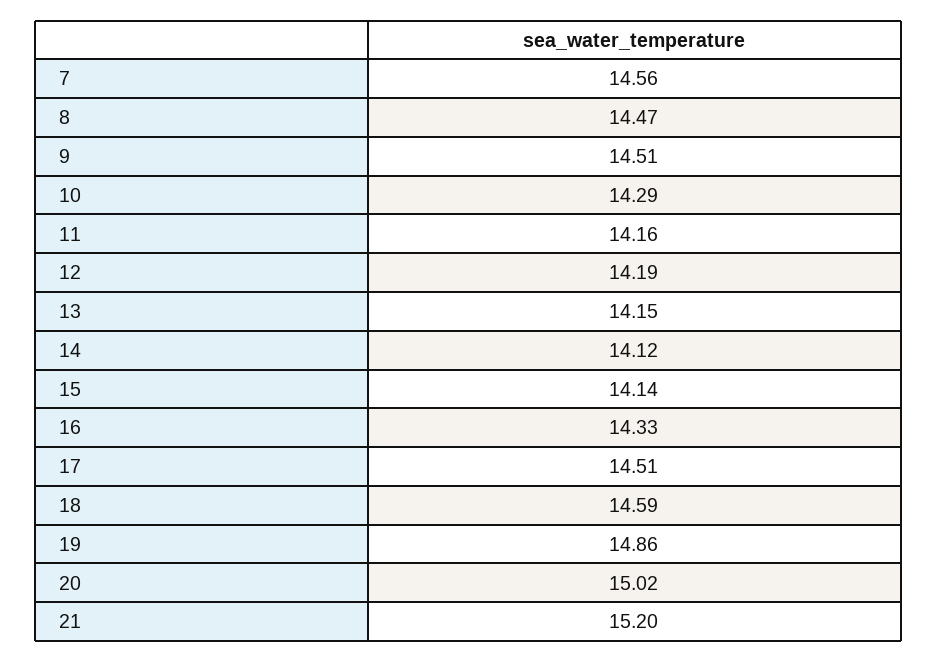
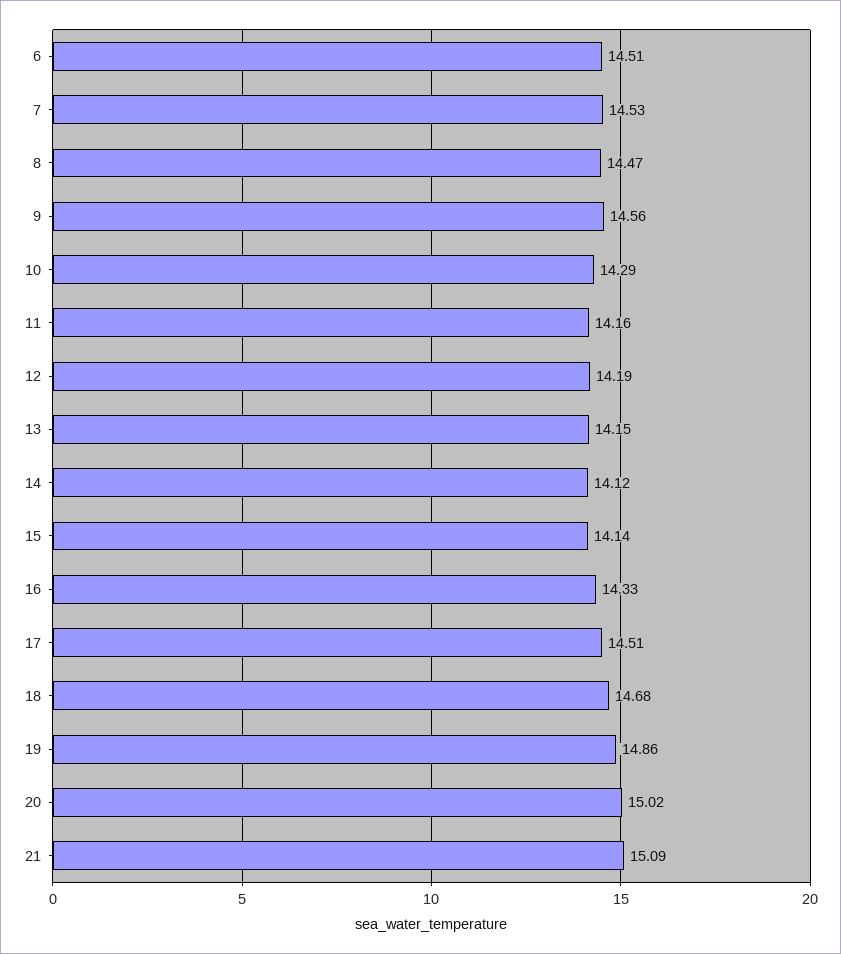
7: 14.56 -> 14.53
9: 14.51 -> 14.56
18: 14.59 -> 14.68
21: 15.2 -> 15.09
6: none -> 14.51

